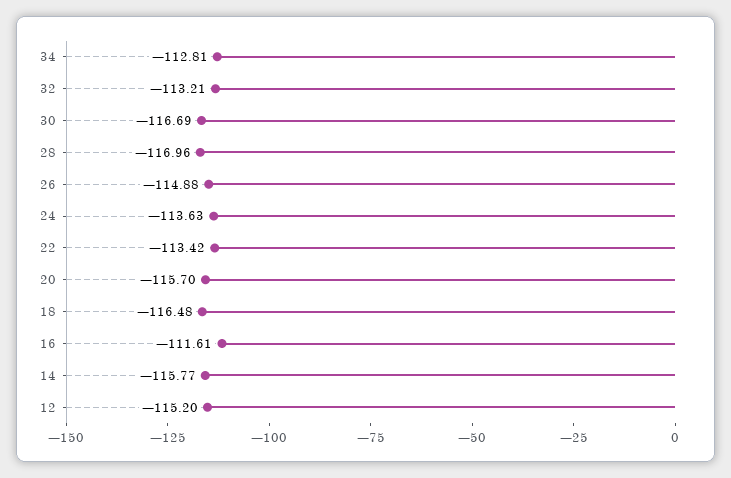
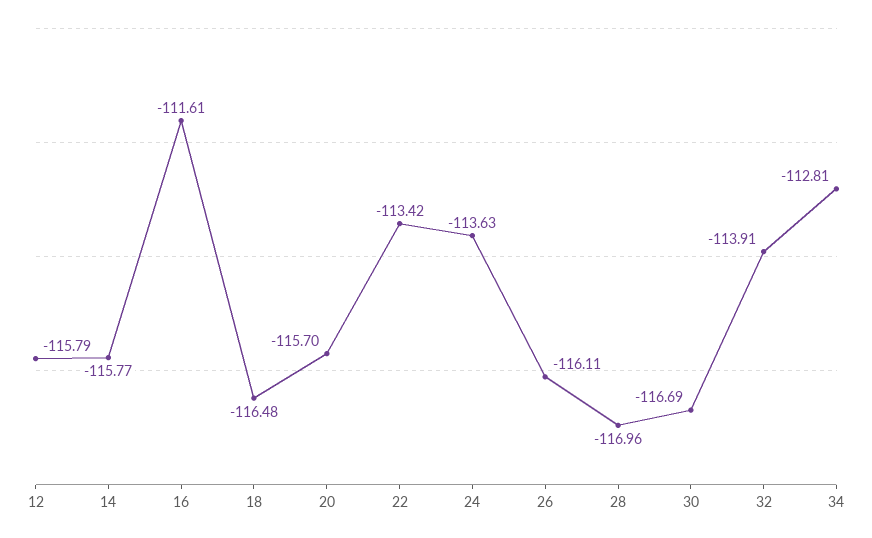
32: -113.21 -> -113.91
26: -114.88 -> -116.11
12: -115.2 -> -115.79

